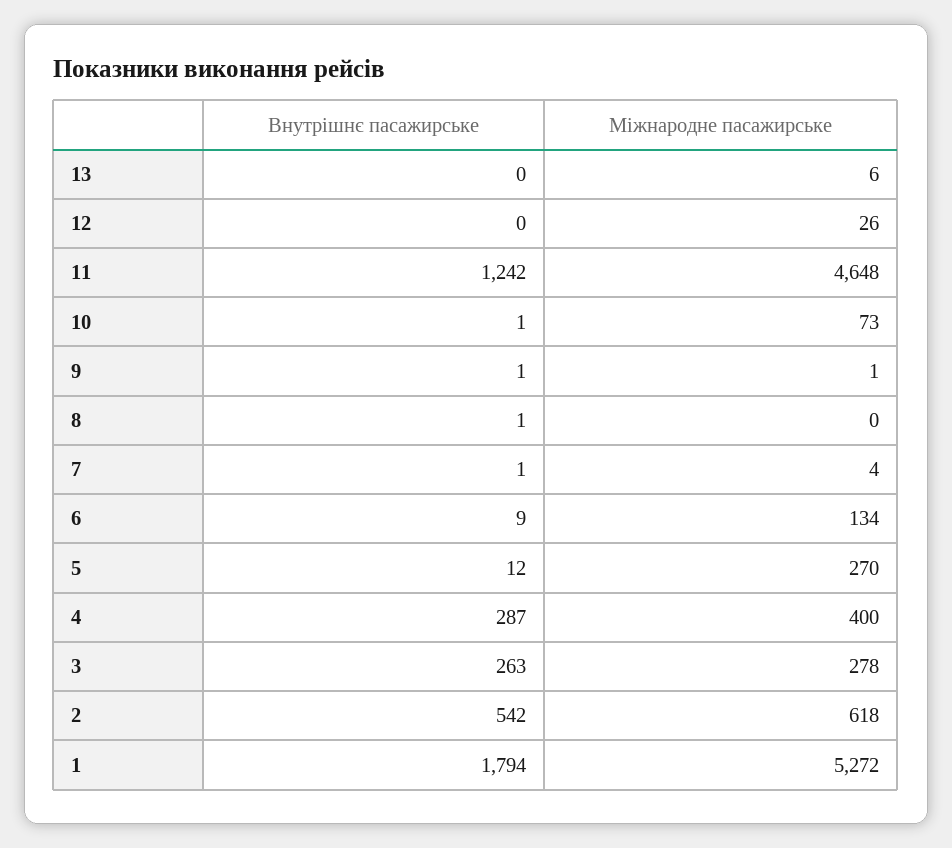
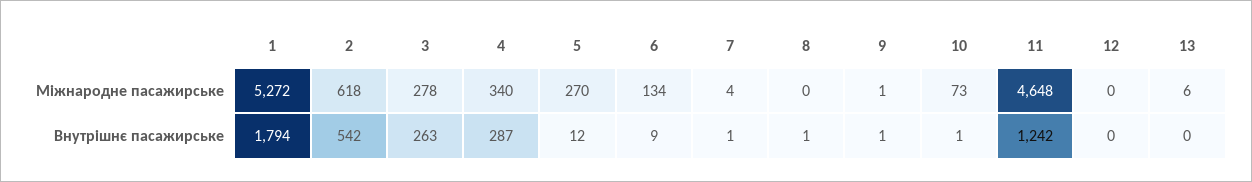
Міжнародне пасажирське, 12: 26 -> 0
Міжнародне пасажирське, 4: 400 -> 340

